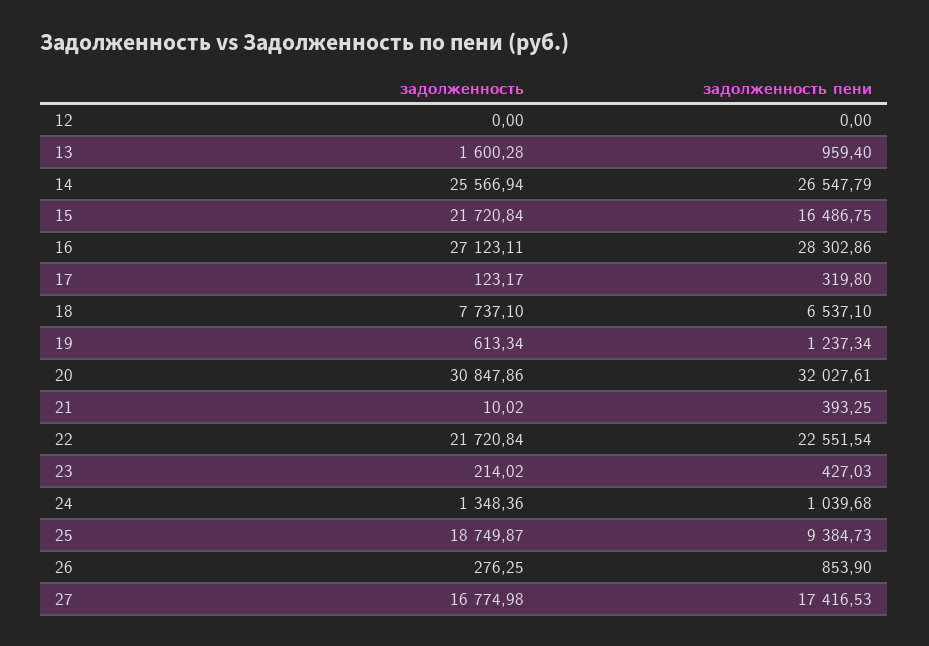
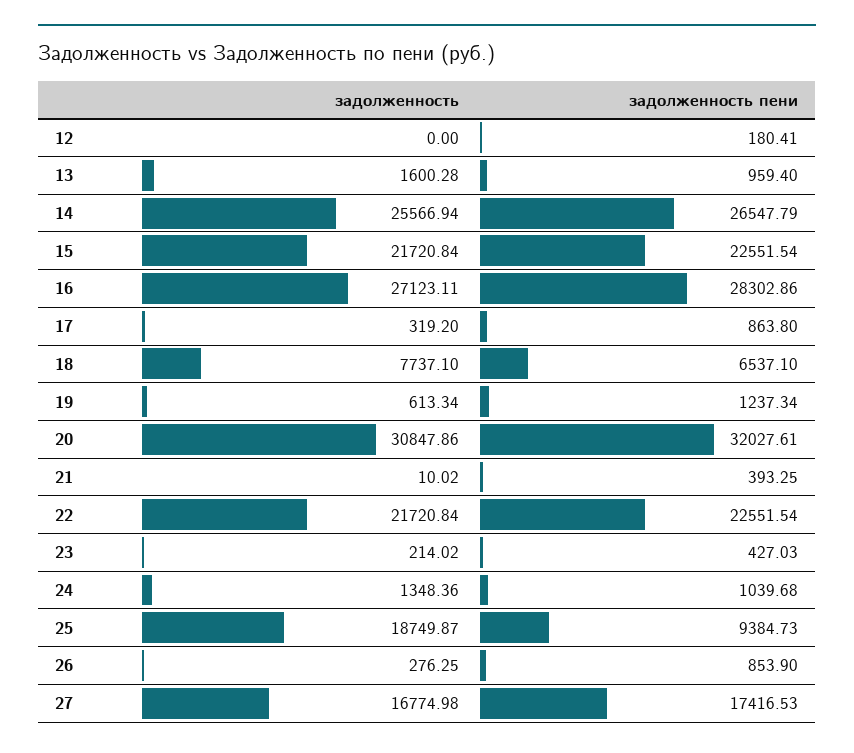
задолженность пени, 12: 0 -> 180.41
задолженность пени, 15: 16486.75 -> 22551.54
задолженность, 17: 123.17 -> 319.2
задолженность пени, 17: 319.8 -> 863.8

